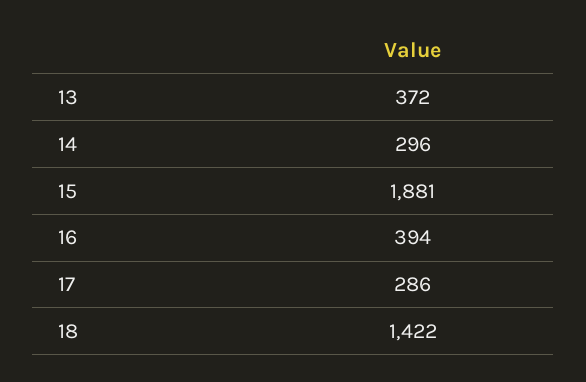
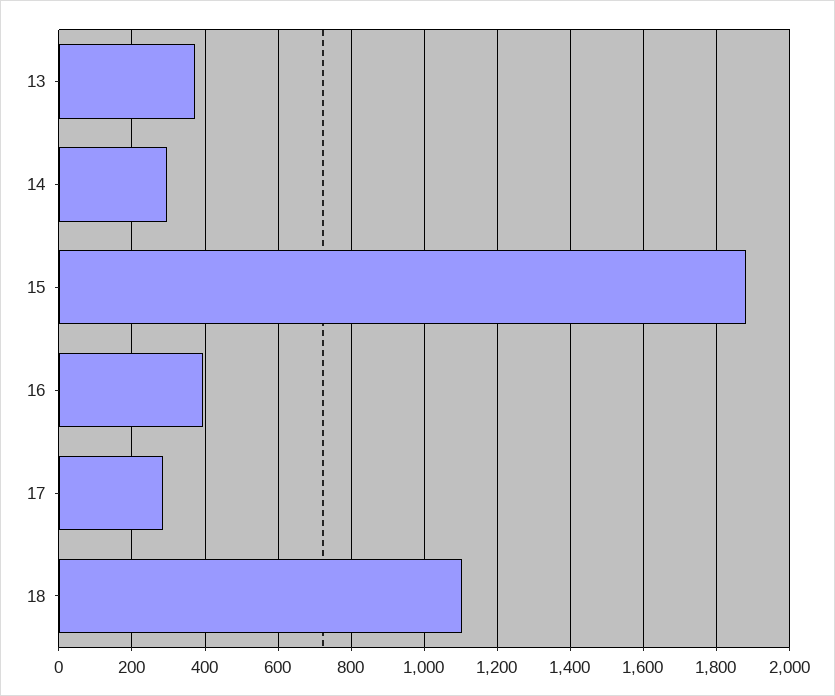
18: 1422 -> 1100

